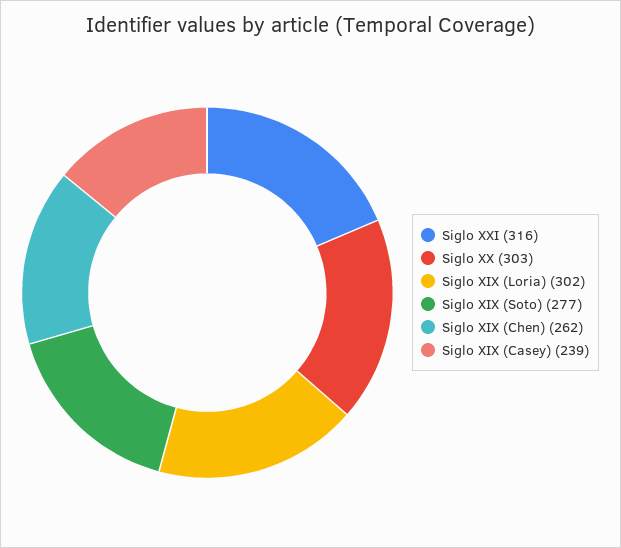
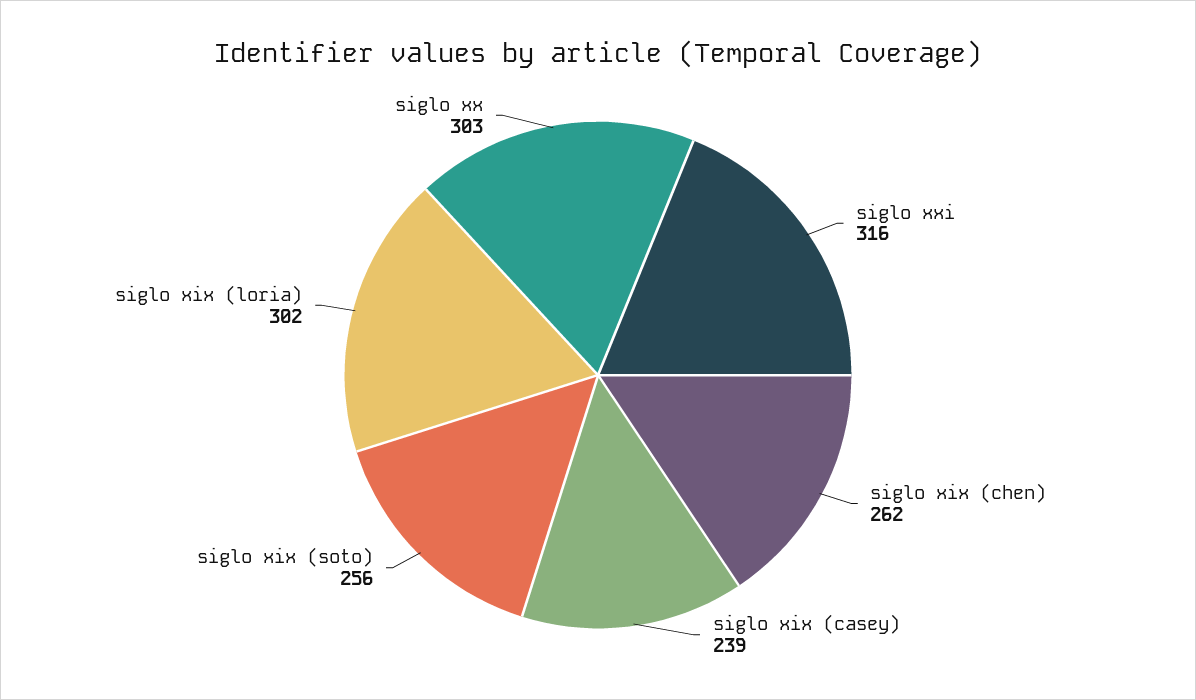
Siglo XIX (Soto): 277 -> 256

